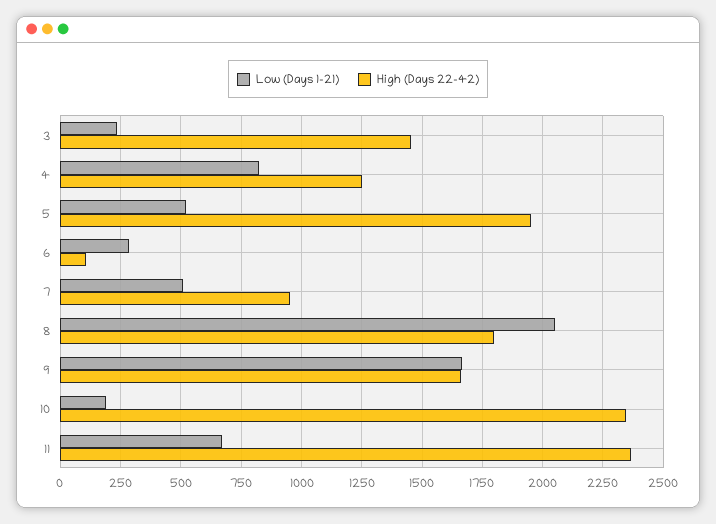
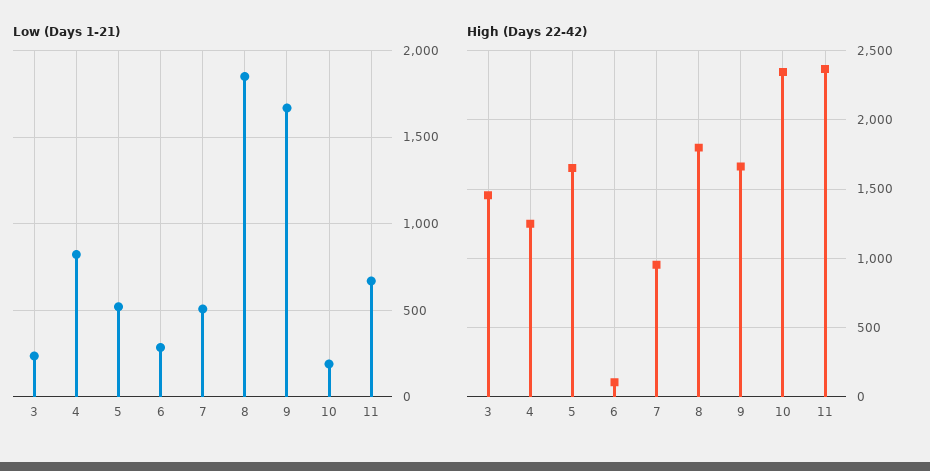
High (Days 22-42), 5: 1950 -> 1650
Low (Days 1-21), 8: 2050 -> 1850

